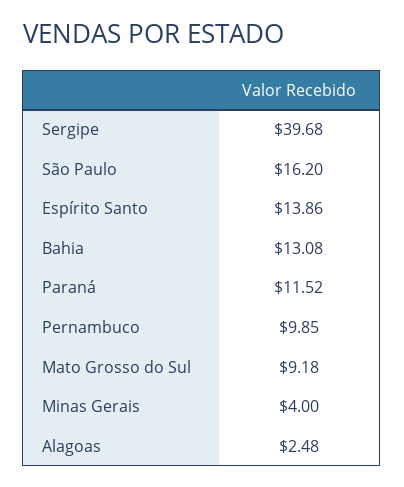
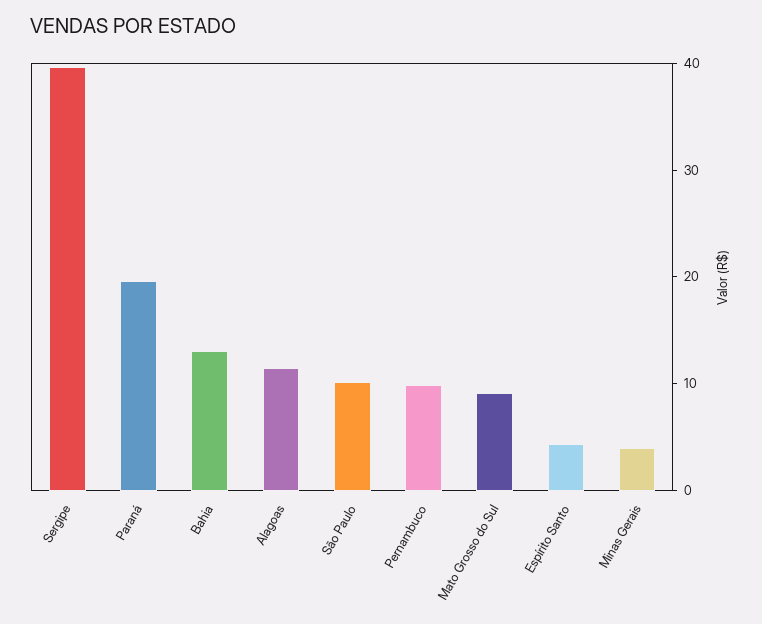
São Paulo: 16.2 -> 10
Espírito Santo: 13.86 -> 4
Paraná: 11.52 -> 20
Alagoas: 2.48 -> 12

